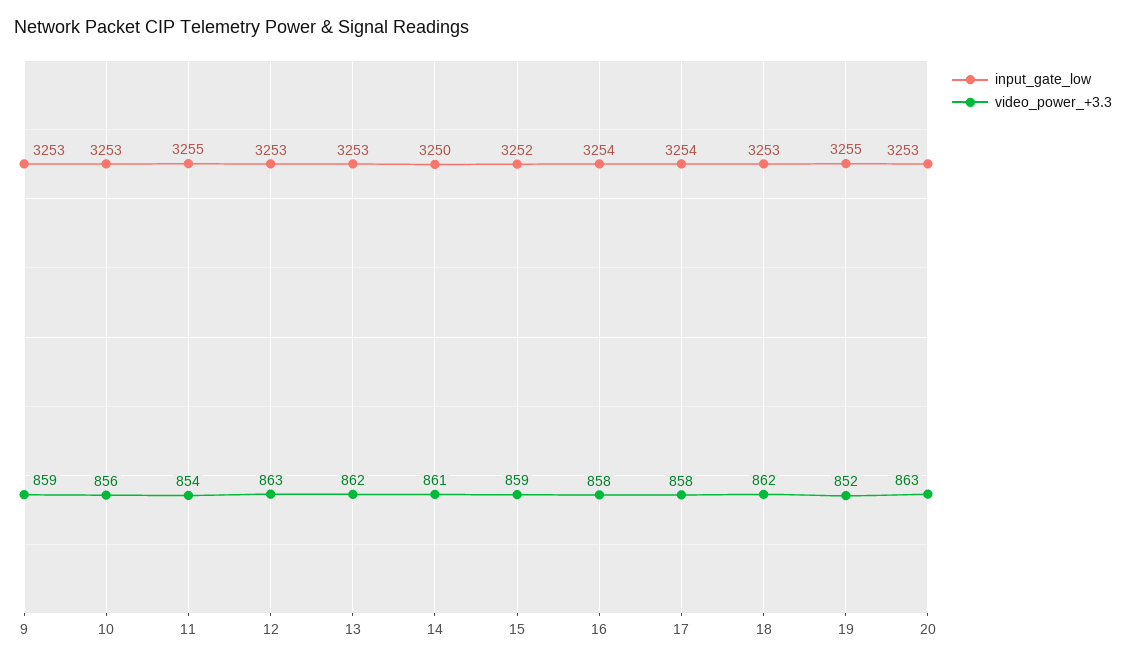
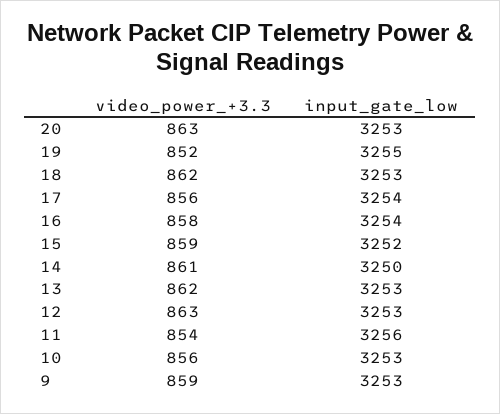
input_gate_low, 11: 3255 -> 3256
video_power_+3.3, 17: 858 -> 856

